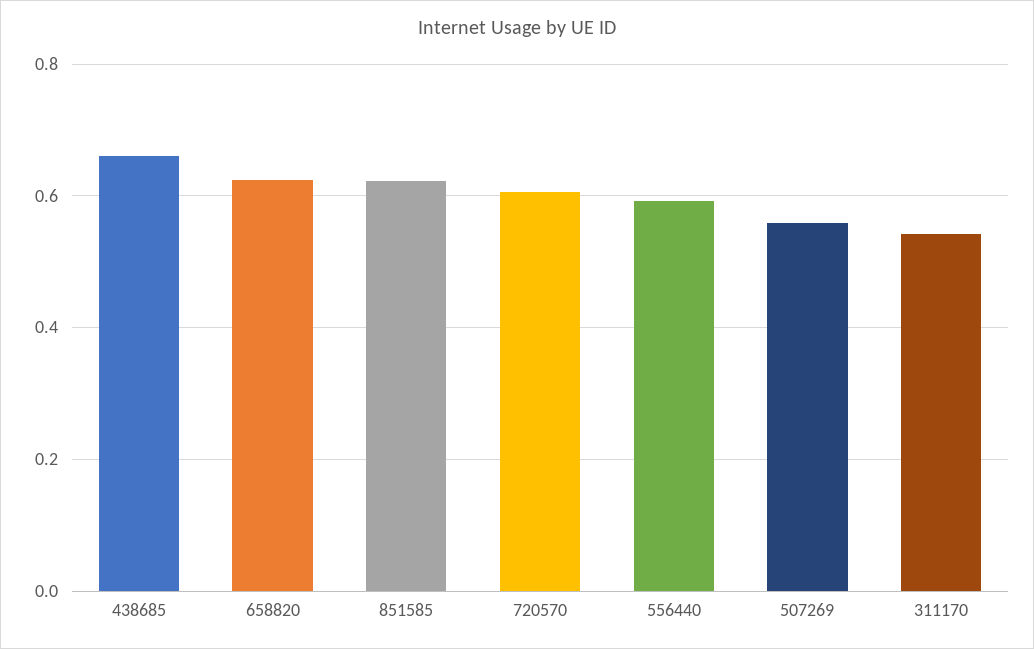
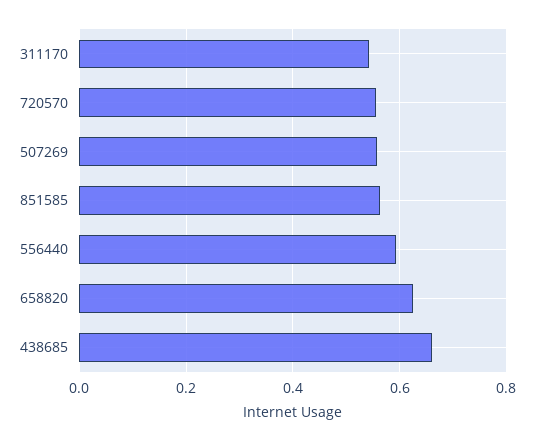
851585: 0.62 -> 0.56
720570: 0.6 -> 0.56

